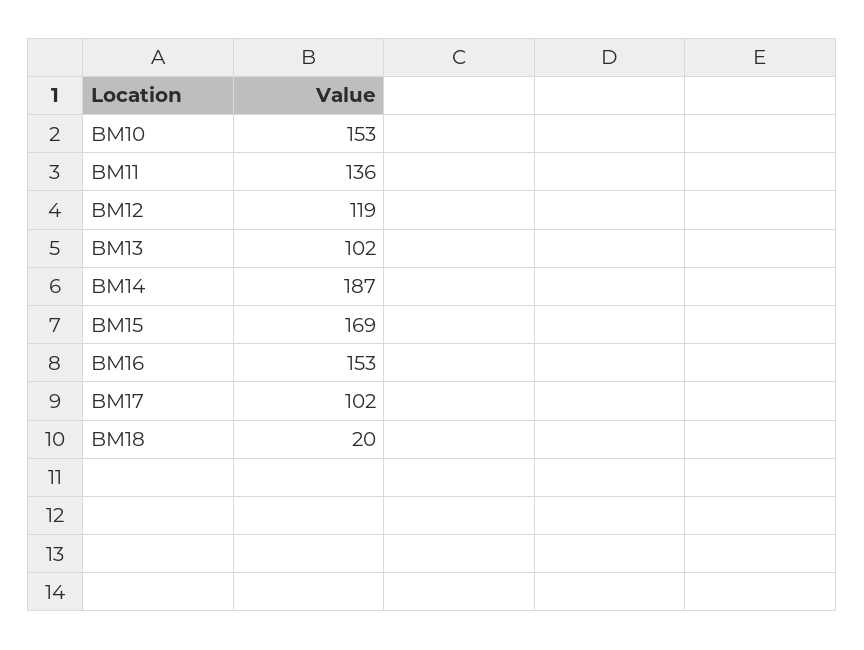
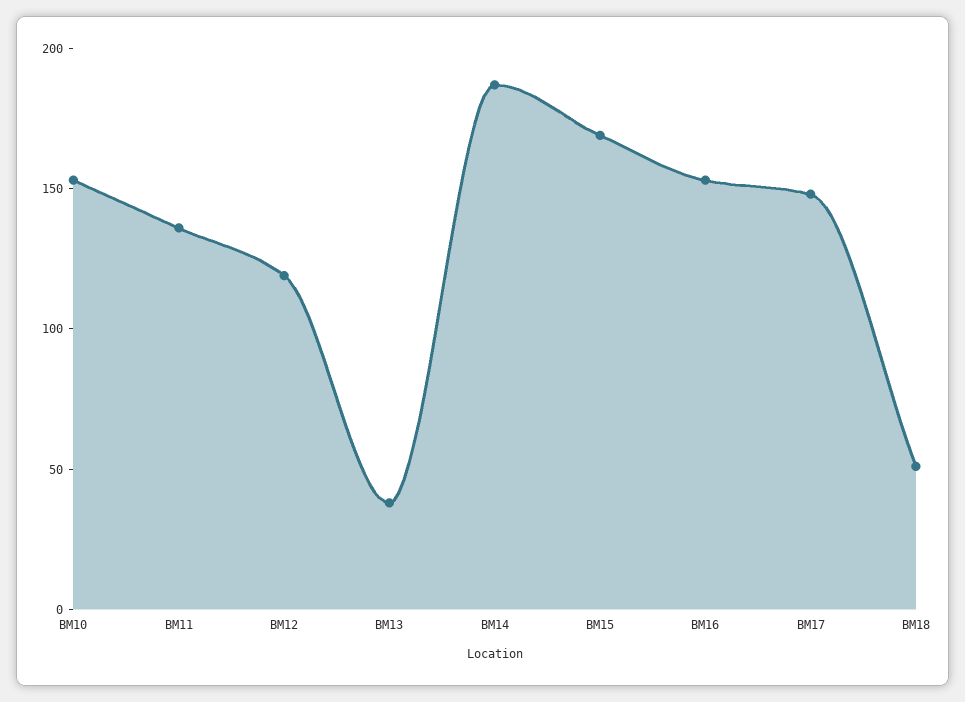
BM13: 102 -> 40
BM17: 102 -> 150
BM18: 20 -> 50

